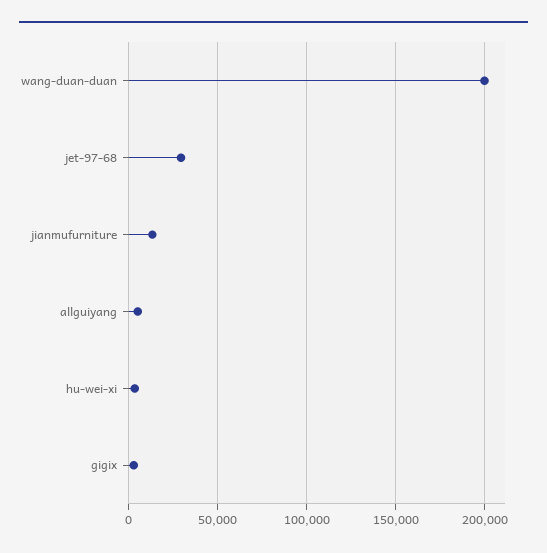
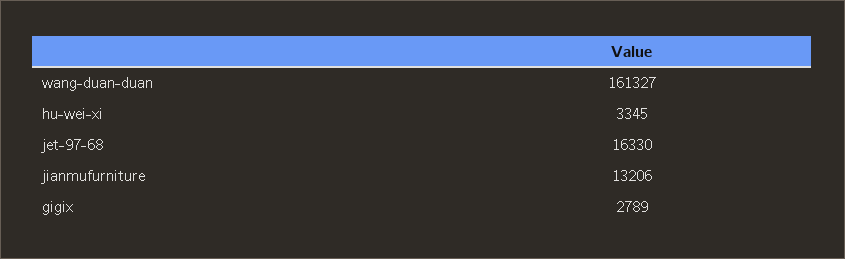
wang-duan-duan: 200000 -> 161327
jet-97-68: 30000 -> 16330
allguiyang: 5000 -> none

